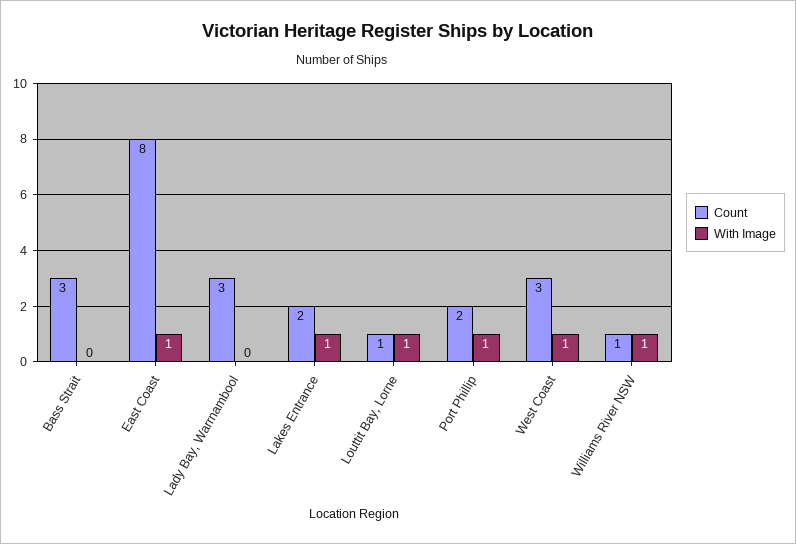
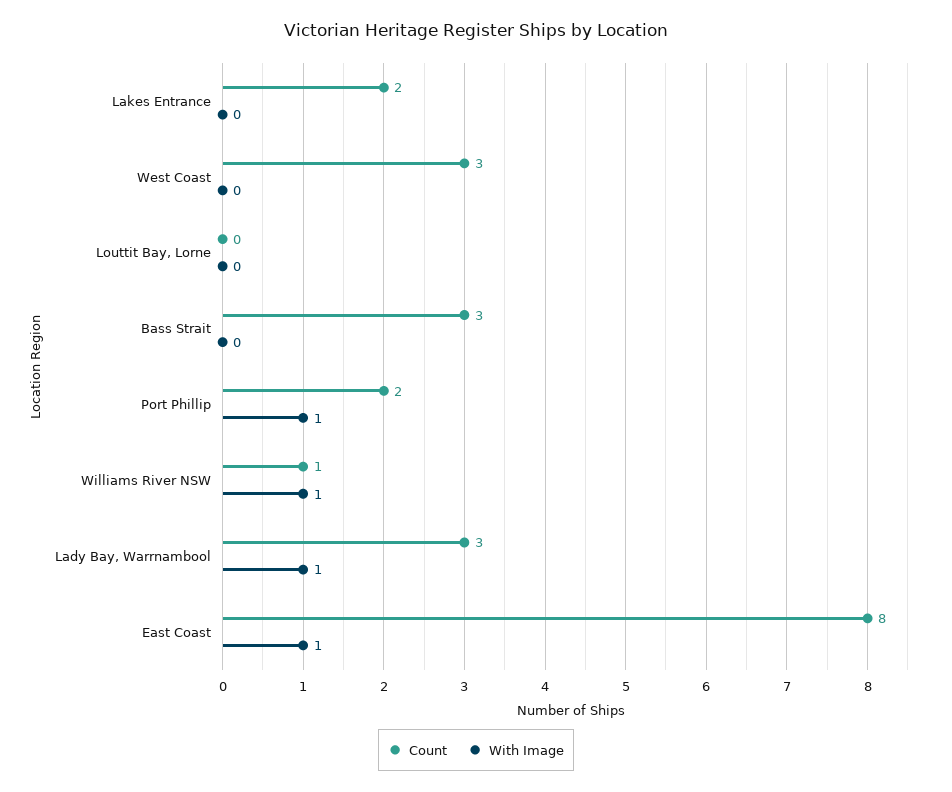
With Image, Lady Bay, Warrnambool: 0 -> 1
With Image, Lakes Entrance: 1 -> 0
Count, Louttit Bay, Lorne: 1 -> 0
With Image, Louttit Bay, Lorne: 1 -> 0
With Image, West Coast: 1 -> 0

